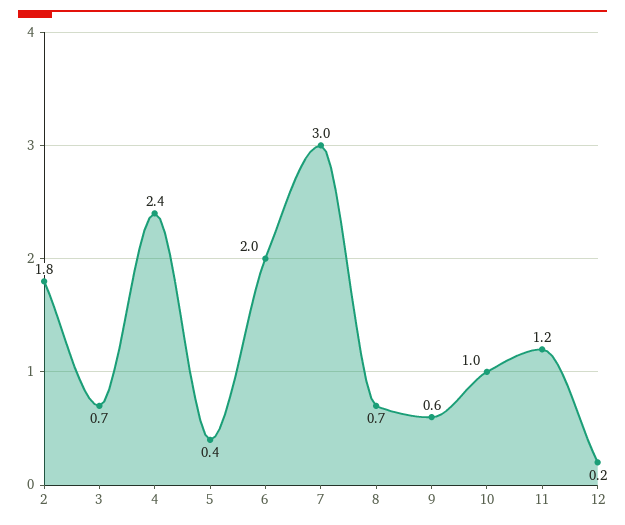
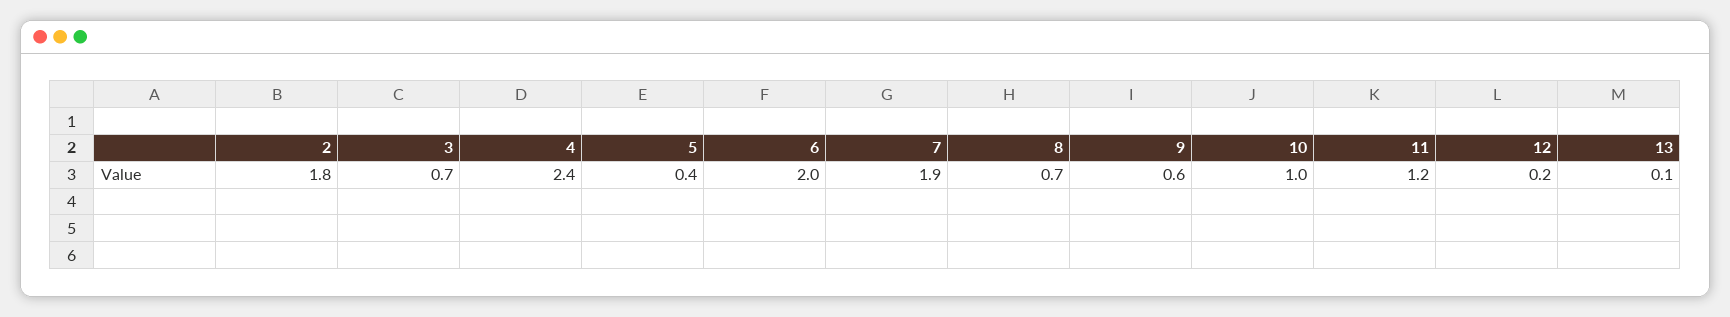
7: 3 -> 1.9
13: none -> 0.1

